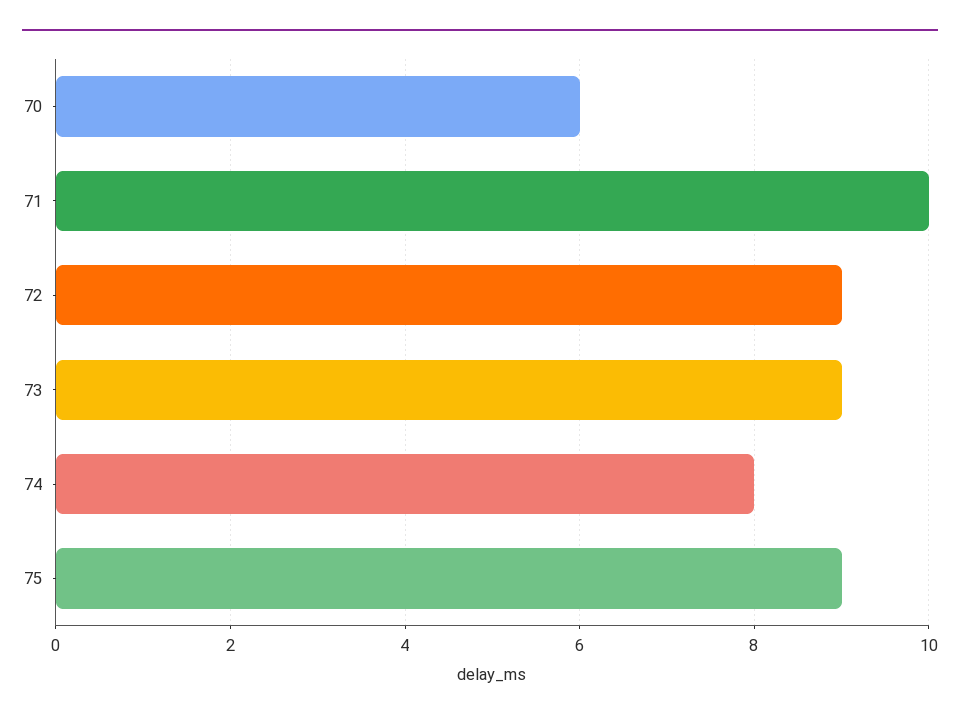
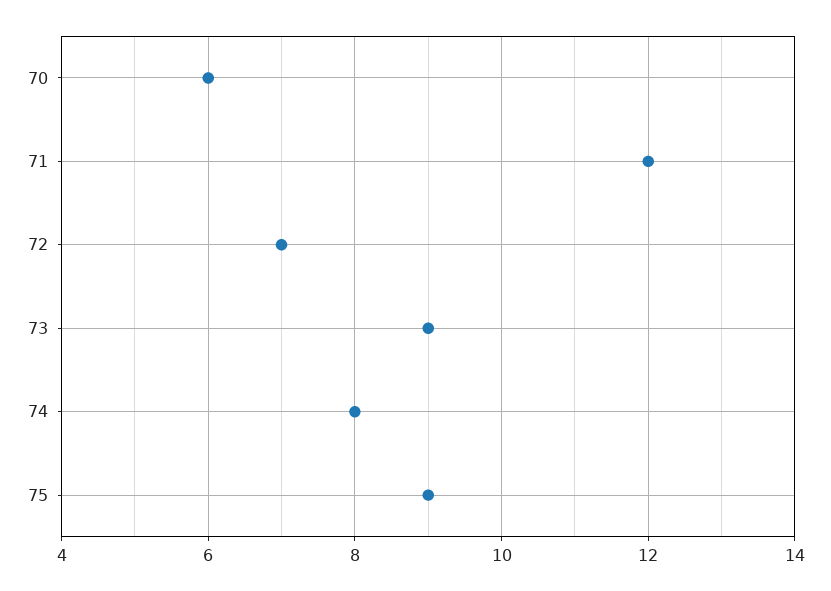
71: 10 -> 12
72: 9 -> 7

